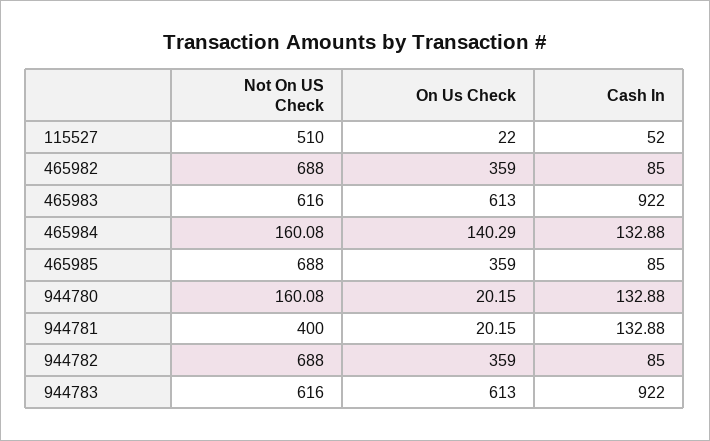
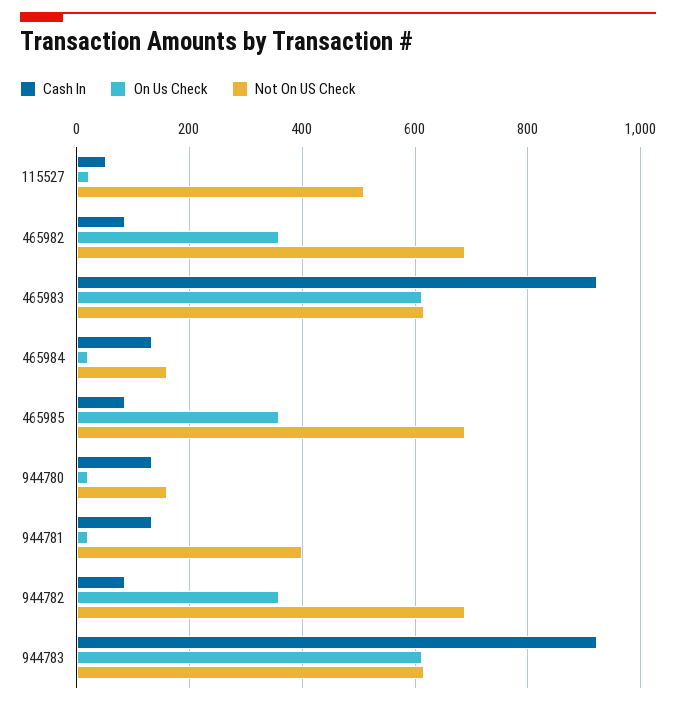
On Us Check, 465984: 140.29 -> 20

